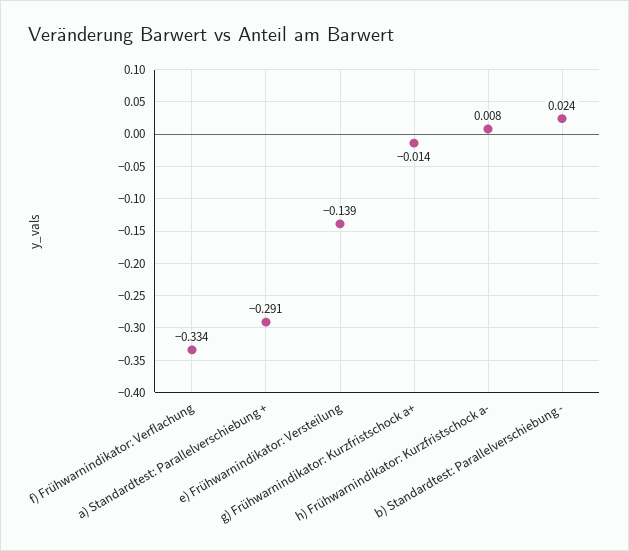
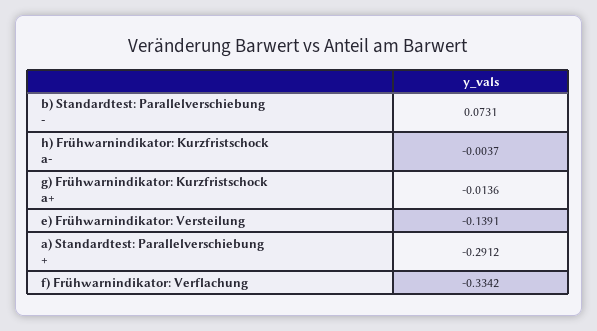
h) Frühwarnindikator: Kurzfristschock a-: 0.008 -> -0.0037
b) Standardtest: Parallelverschiebung -: 0.024 -> 0.0731

